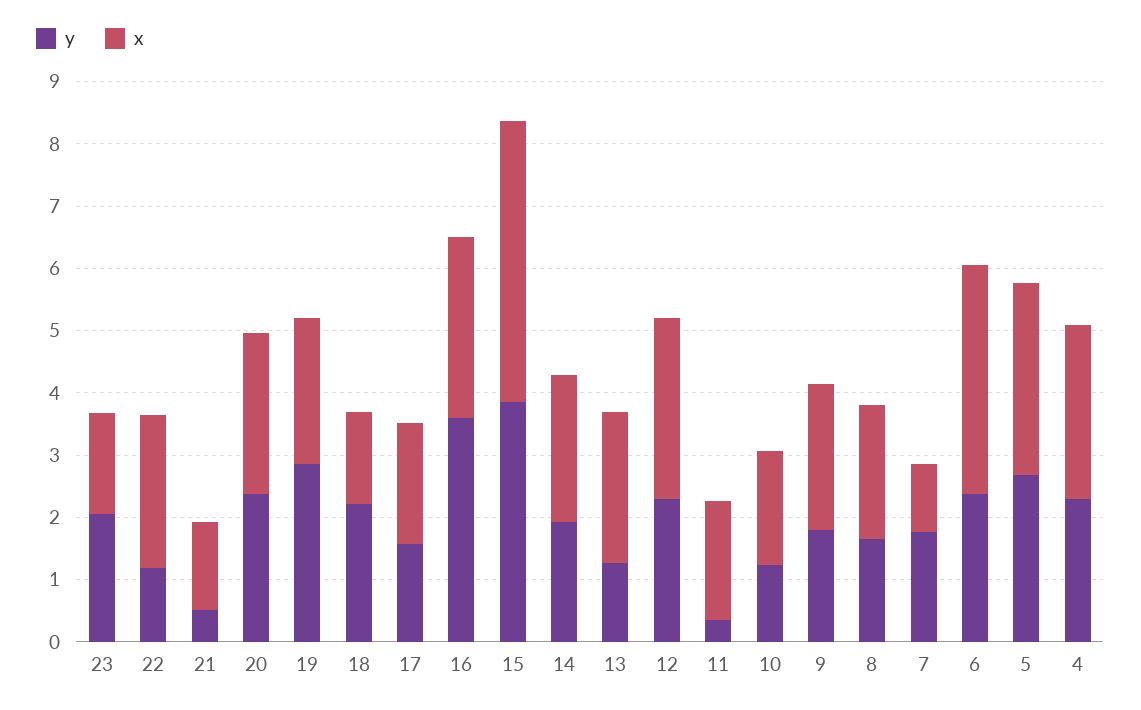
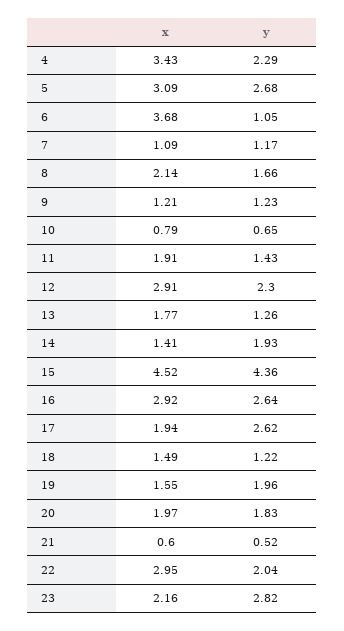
y, 23: 2 -> 2.82
x, 23: 1.6 -> 2.16
y, 22: 1.2 -> 2.04
x, 22: 2.4 -> 2.95
x, 21: 1.4 -> 0.6
y, 20: 2.4 -> 1.83
x, 20: 2.6 -> 1.97
y, 19: 2.8 -> 1.96
x, 19: 2.4 -> 1.55
y, 18: 2.2 -> 1.22
y, 17: 1.6 -> 2.62
y, 16: 3.6 -> 2.64
y, 15: 3.8 -> 4.36
x, 14: 2.4 -> 1.41
x, 13: 2.4 -> 1.77
y, 11: 0.4 -> 1.43
y, 10: 1.2 -> 0.65
x, 10: 1.8 -> 0.79
y, 9: 1.8 -> 1.23
x, 9: 2.4 -> 1.21
y, 7: 1.8 -> 1.17
y, 6: 2.4 -> 1.05
x, 4: 2.8 -> 3.43

